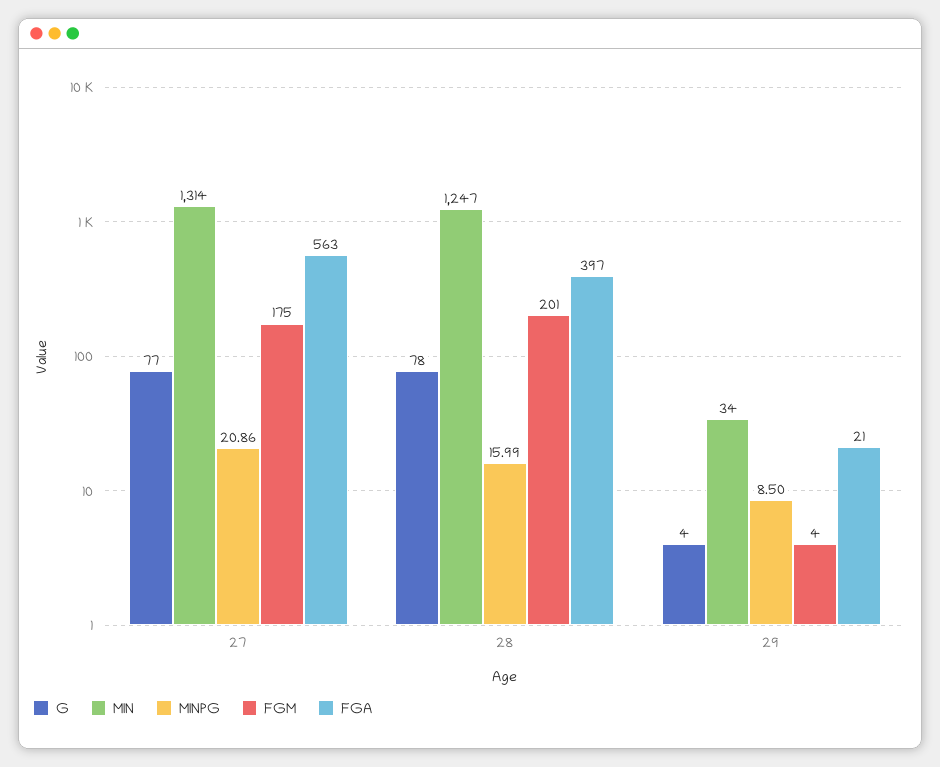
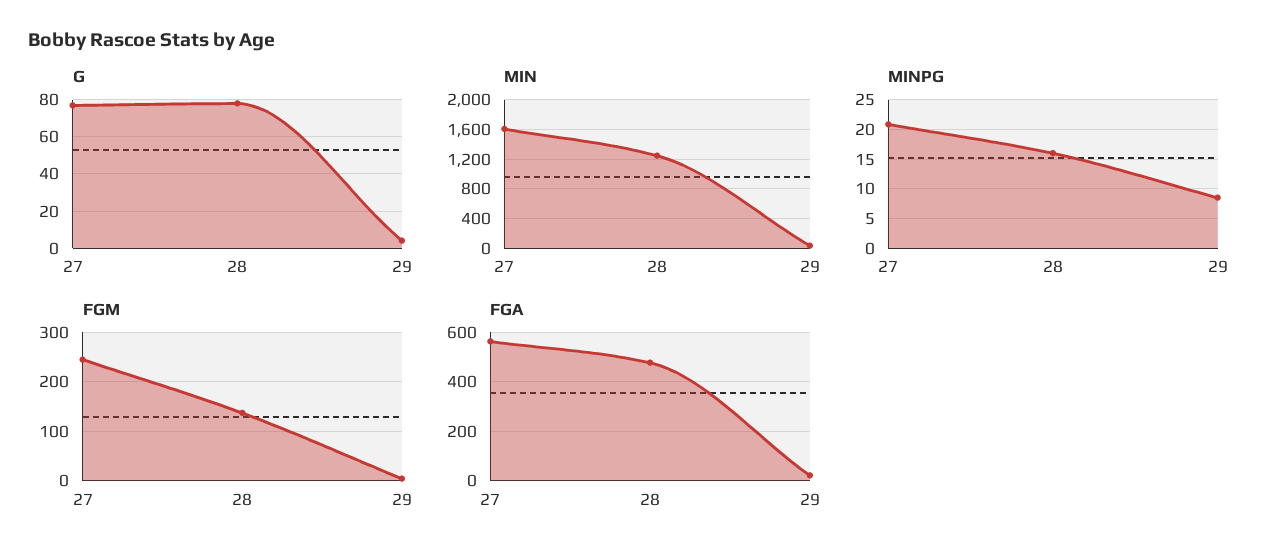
MIN, 27: 1314 -> 1600
FGM, 27: 175 -> 240
FGM, 28: 201 -> 140
FGA, 28: 397 -> 475

